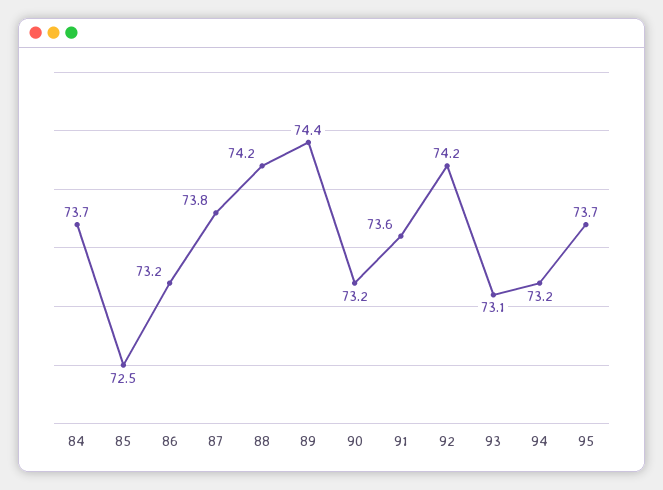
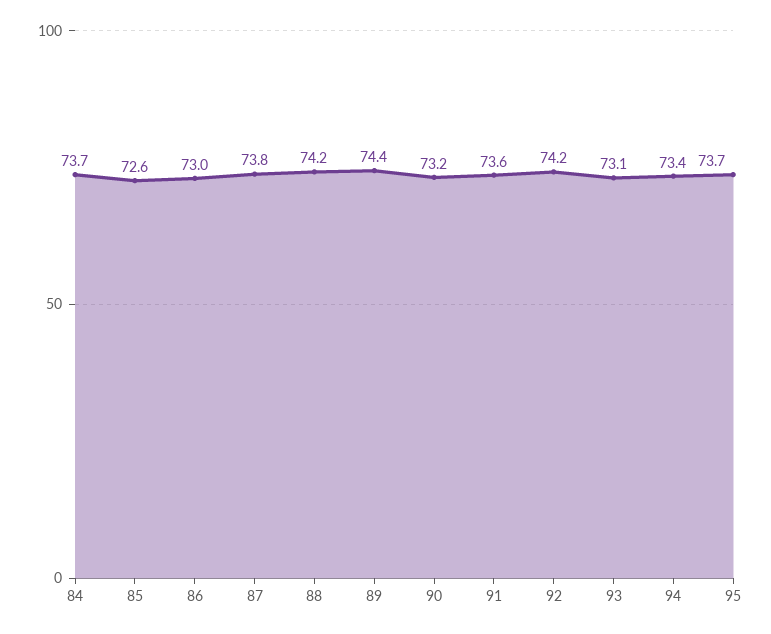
85: 72.5 -> 72.6
86: 73.2 -> 73
94: 73.2 -> 73.4

